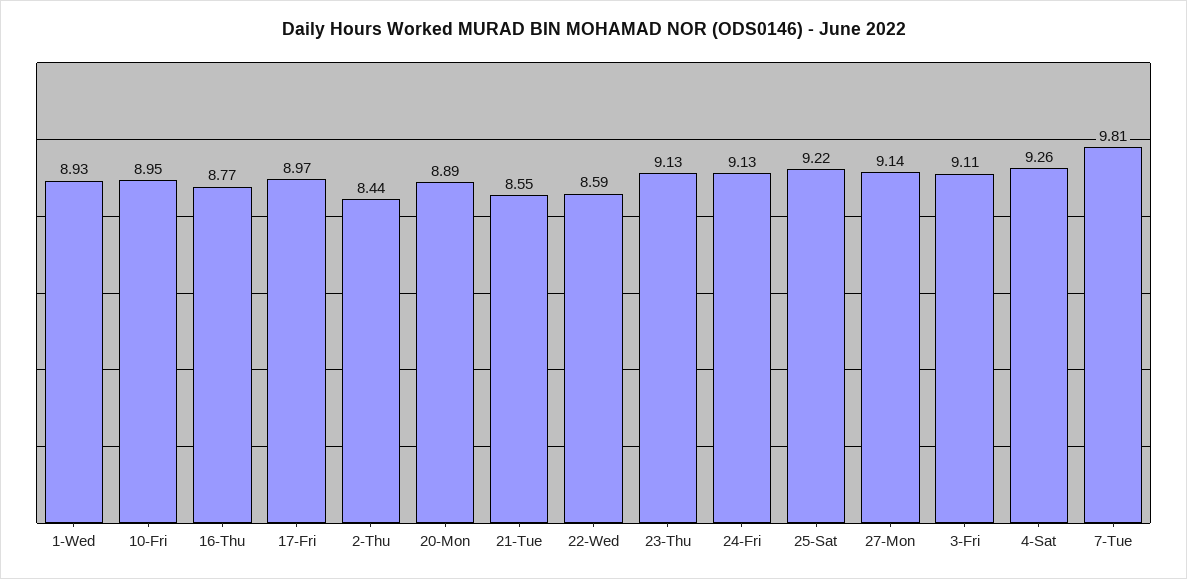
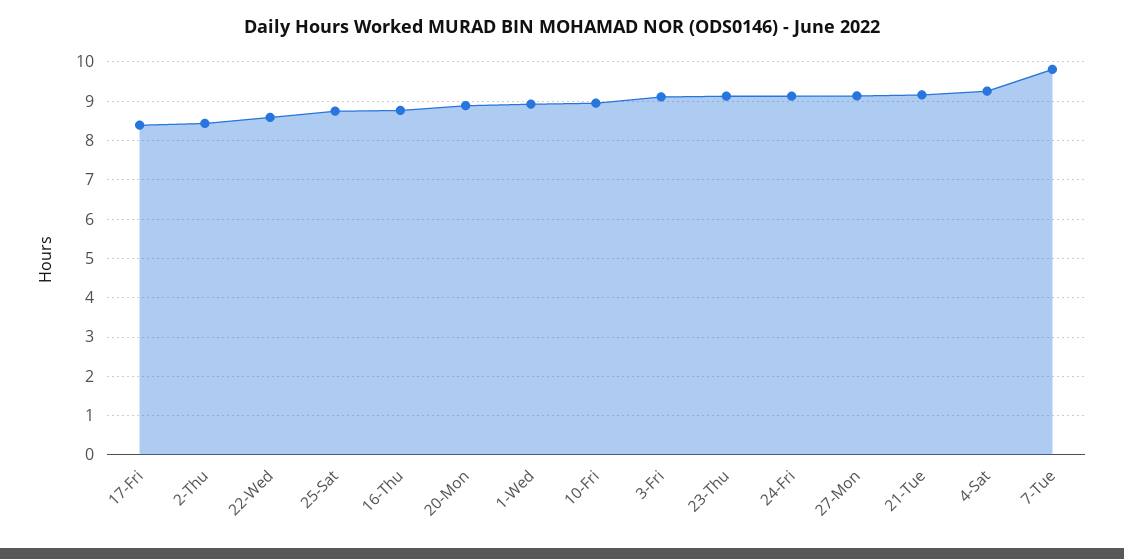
17-Fri: 8.97 -> 8.4
21-Tue: 8.55 -> 9.2
25-Sat: 9.22 -> 8.8

